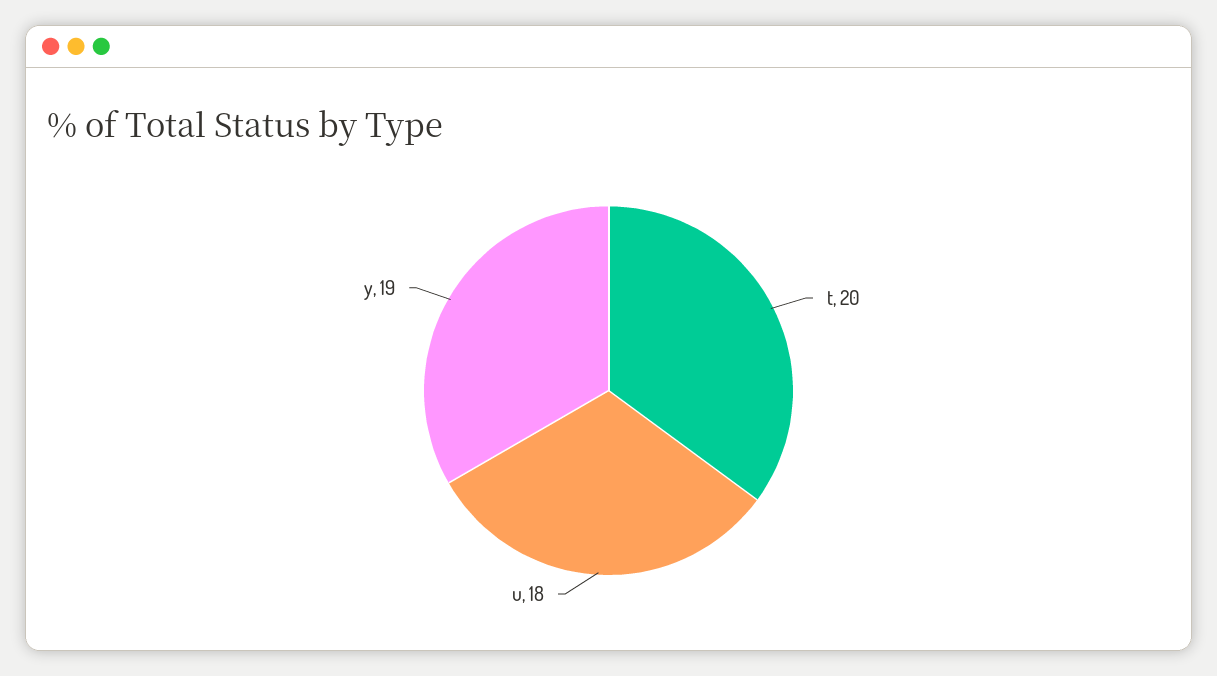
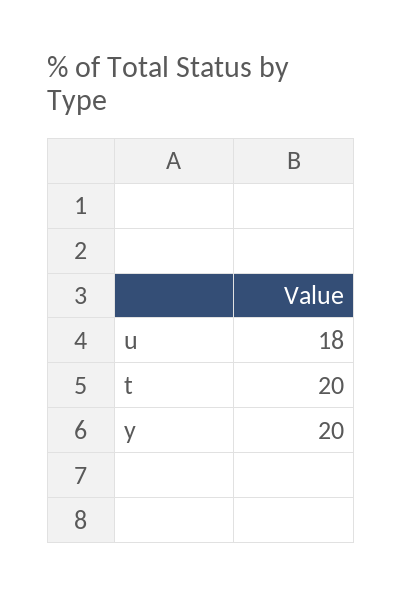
y: 19 -> 20

